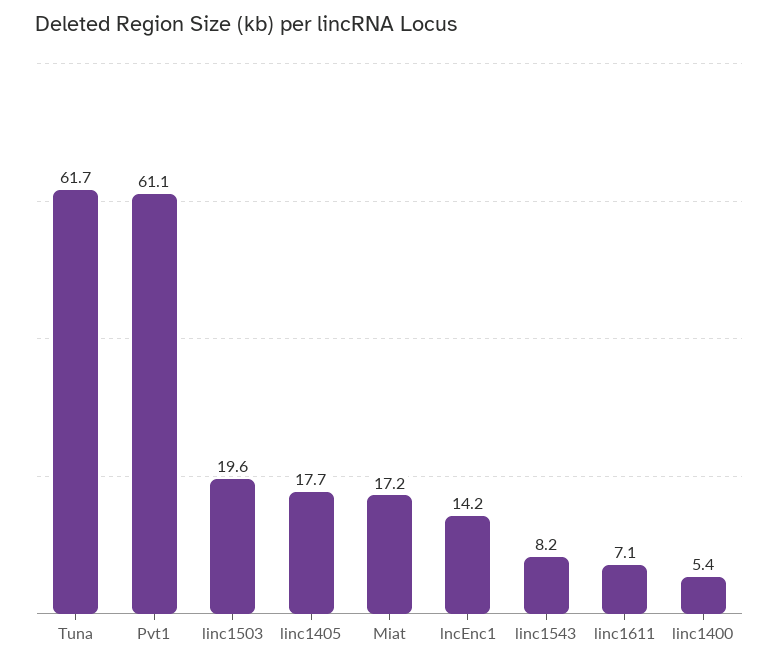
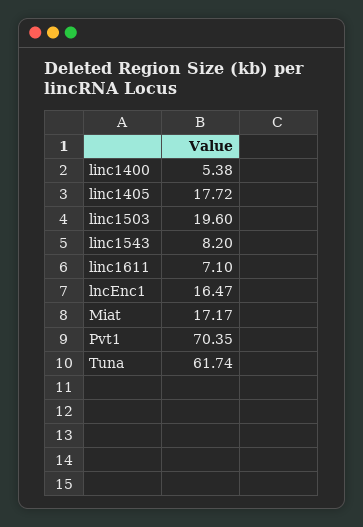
Pvt1: 61.1 -> 70.35
lncEnc1: 14.2 -> 16.47

